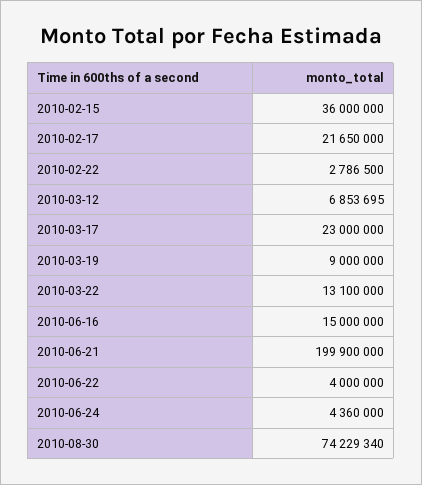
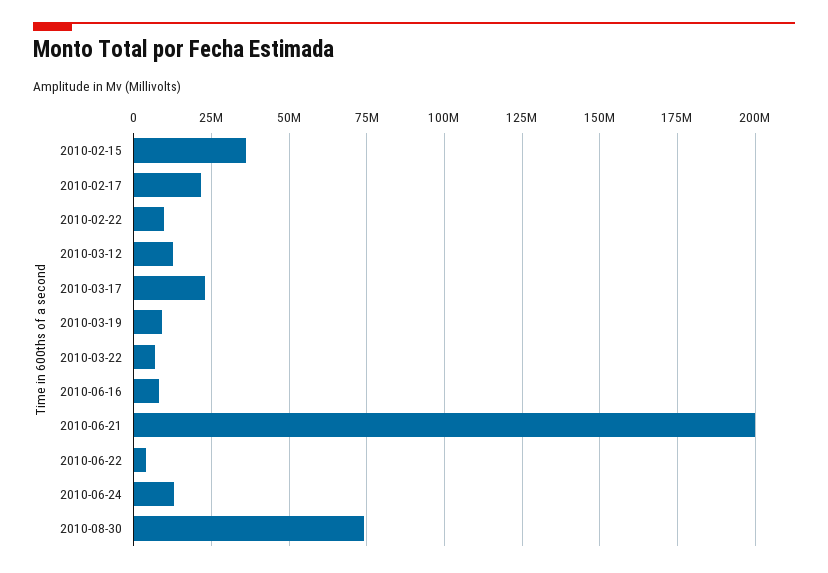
2010-02-22: 2786500 -> 10000000
2010-03-12: 6853695 -> 12500000
2010-03-22: 13100000 -> 7500000
2010-06-16: 15000000 -> 7500000
2010-06-24: 4360000 -> 12500000

